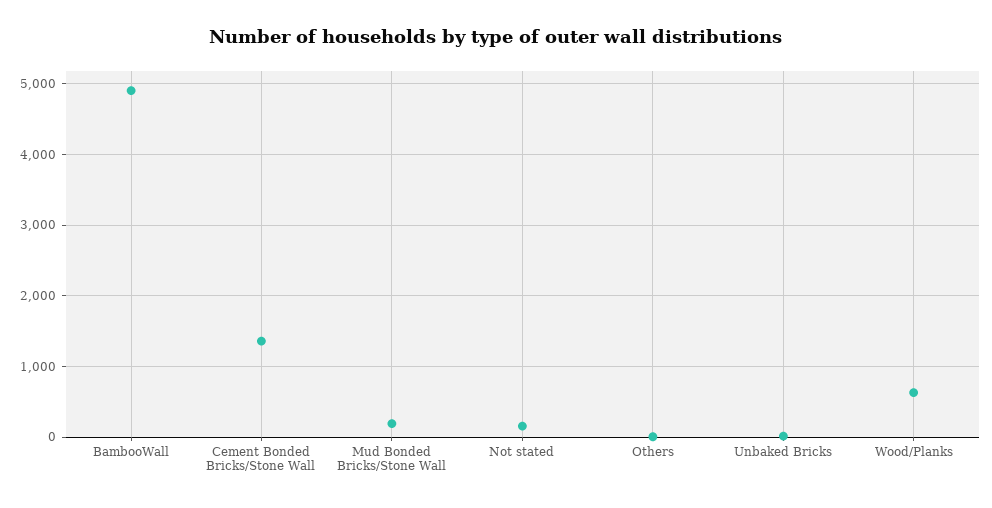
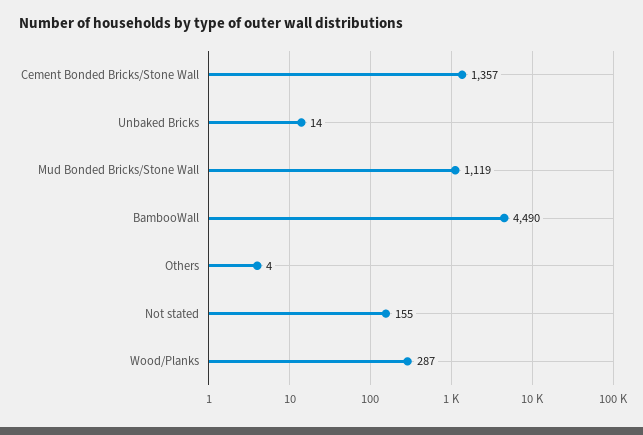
BambooWall: 4900 -> 4490
Mud Bonded Bricks/Stone Wall: 200 -> 1119
Wood/Planks: 600 -> 287

